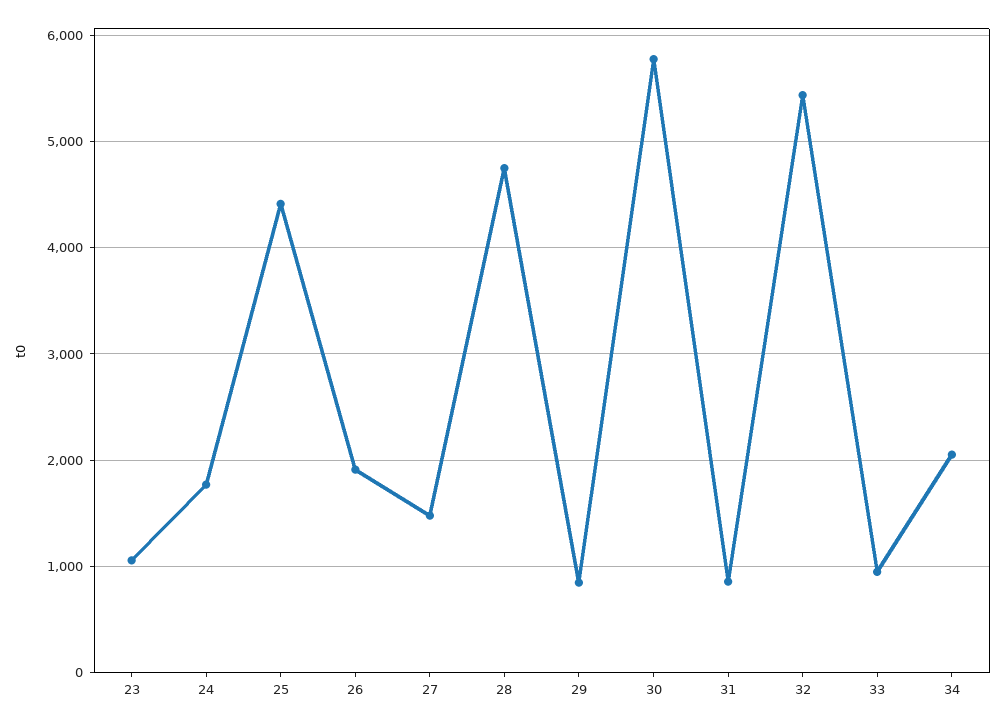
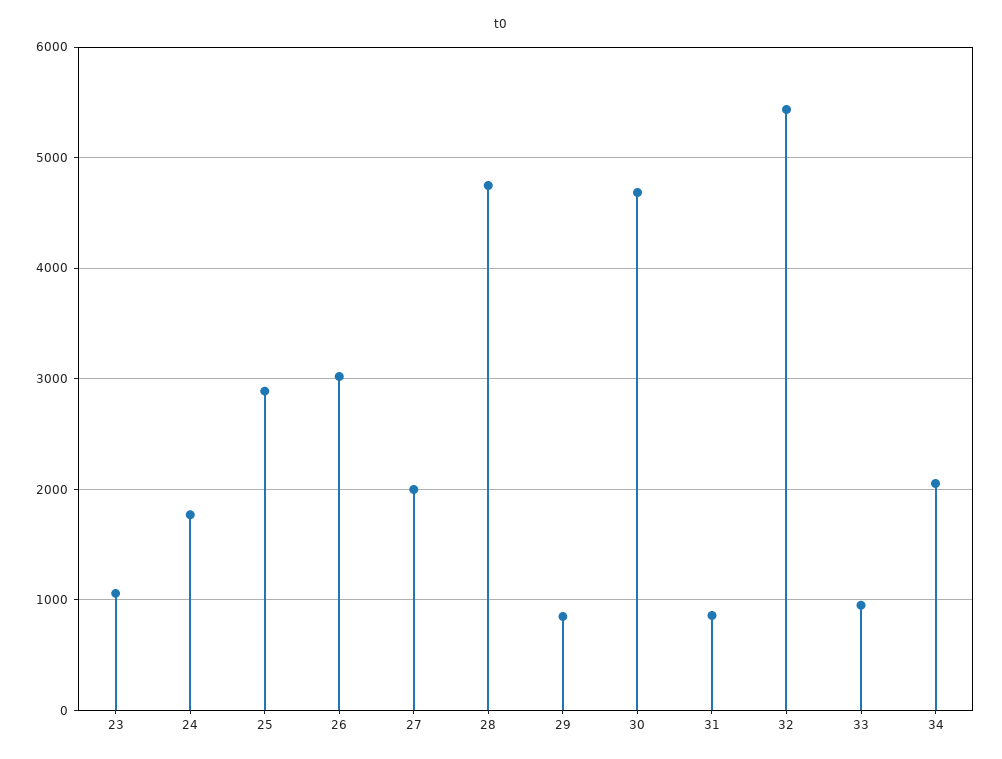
25: 4400 -> 2900
26: 1900 -> 3000
27: 1500 -> 2000
30: 5800 -> 4700

